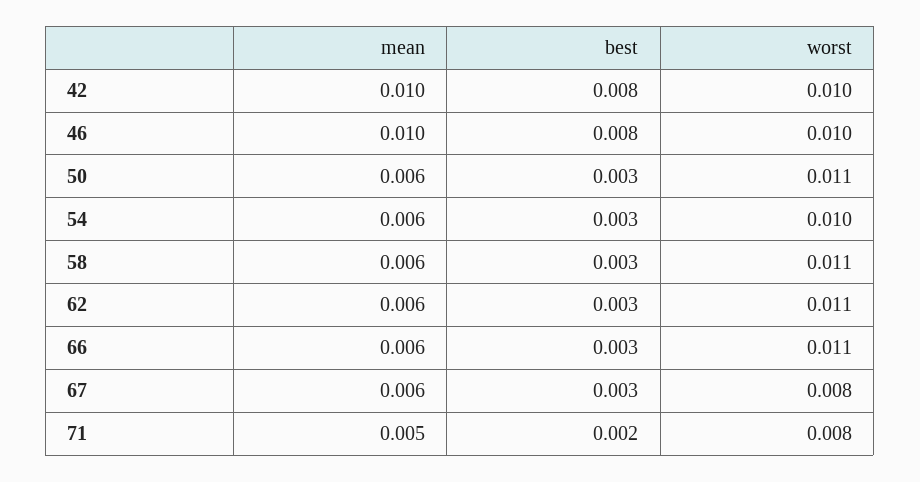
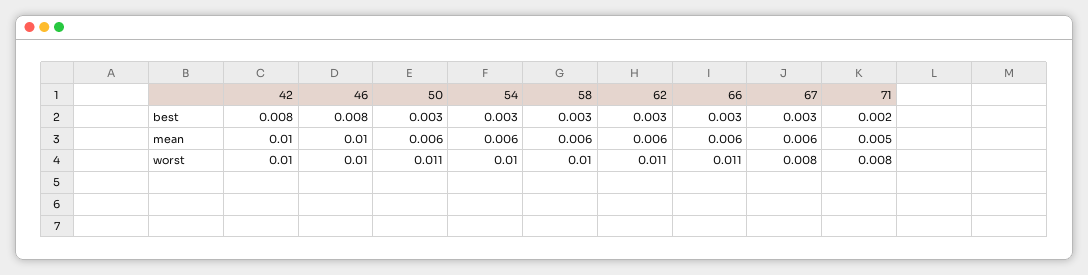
worst, 58: 0.011 -> 0.01

